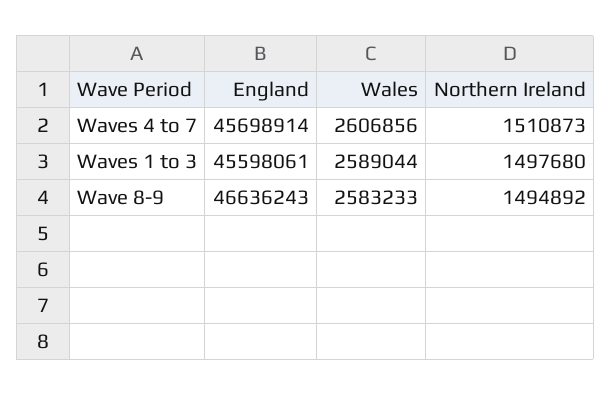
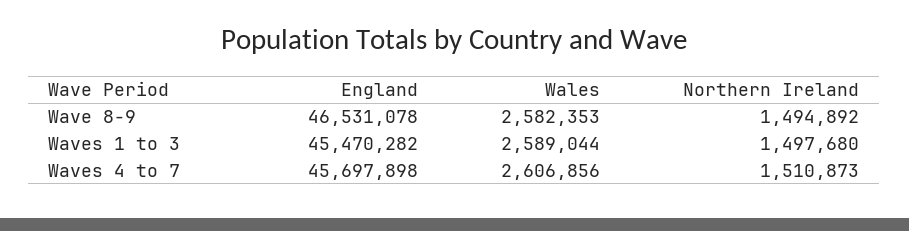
England, Waves 4 to 7: 45698914 -> 45697898
England, Waves 1 to 3: 45598061 -> 45470282
England, Wave 8-9: 46636243 -> 46531078
Wales, Wave 8-9: 2583233 -> 2582353

